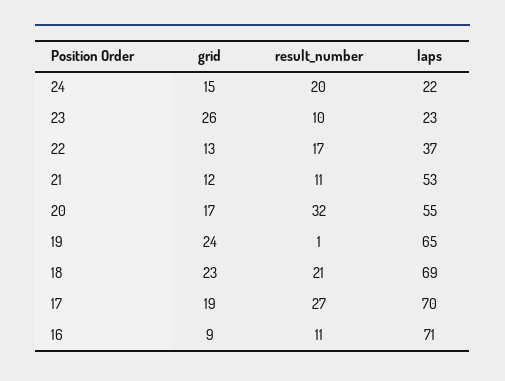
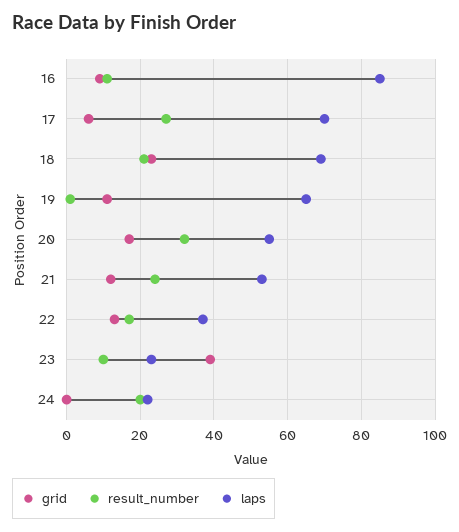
grid, 24: 15 -> 0
grid, 23: 26 -> 40
result_number, 21: 11 -> 25
grid, 19: 24 -> 10
grid, 17: 19 -> 5
laps, 16: 71 -> 85

